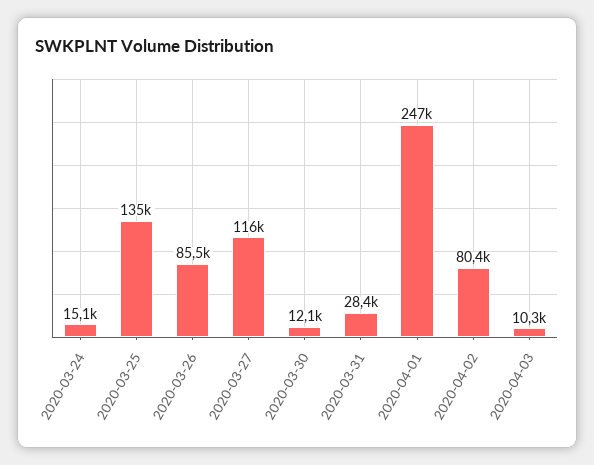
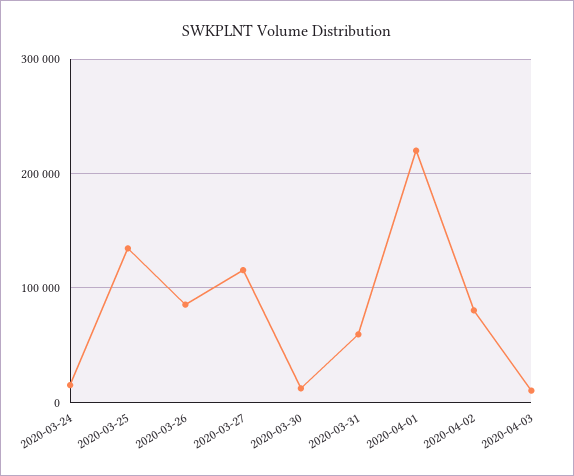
2020-03-31: 28400 -> 60000
2020-04-01: 247000 -> 220000

